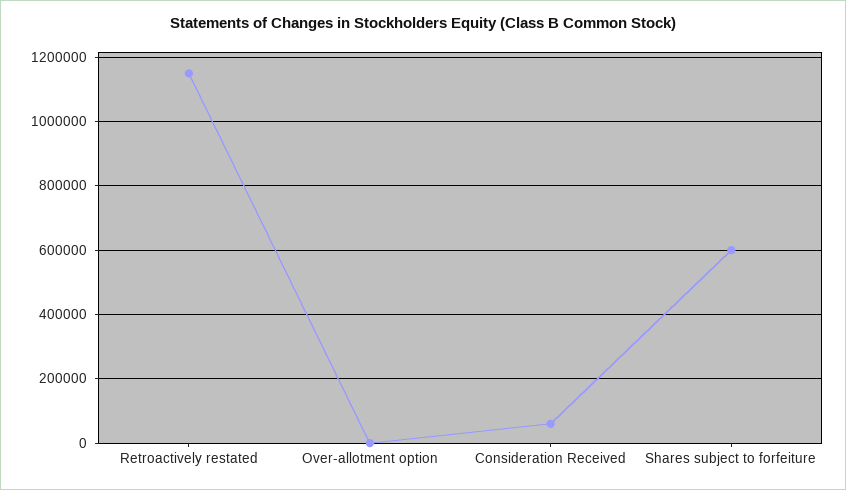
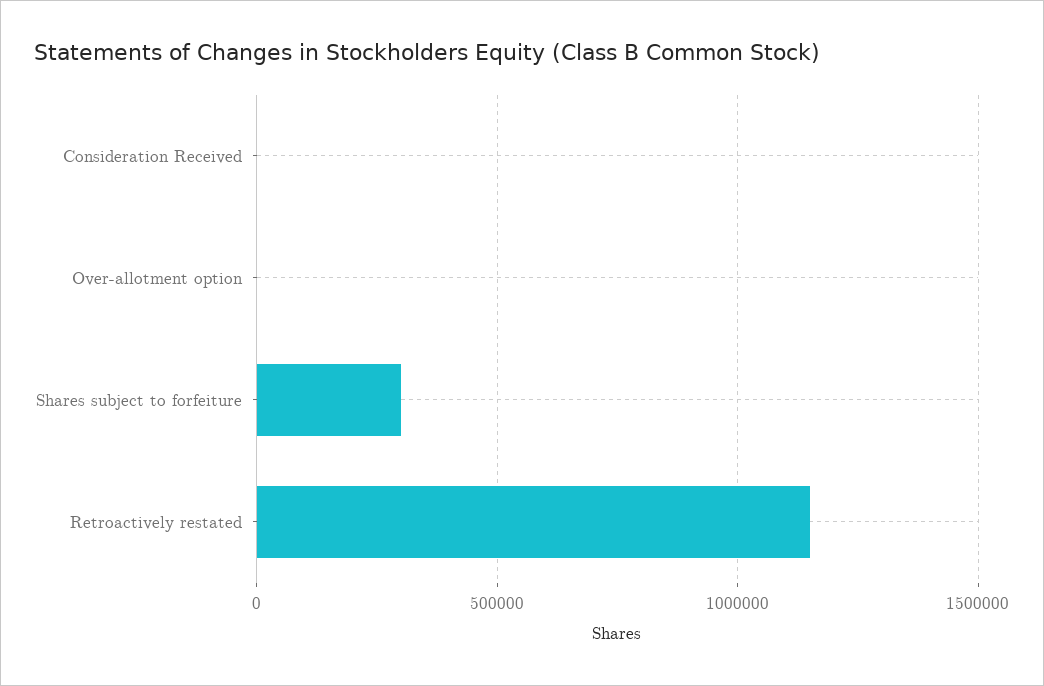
Consideration Received: 60000 -> 0
Shares subject to forfeiture: 600000 -> 300000

